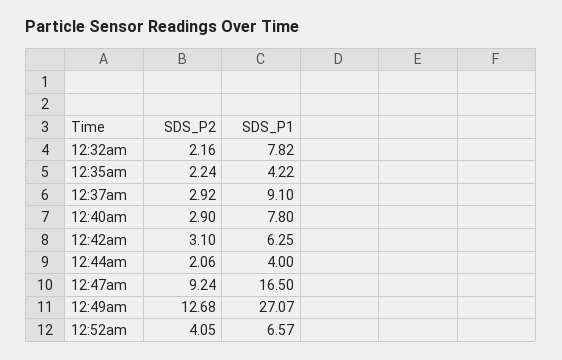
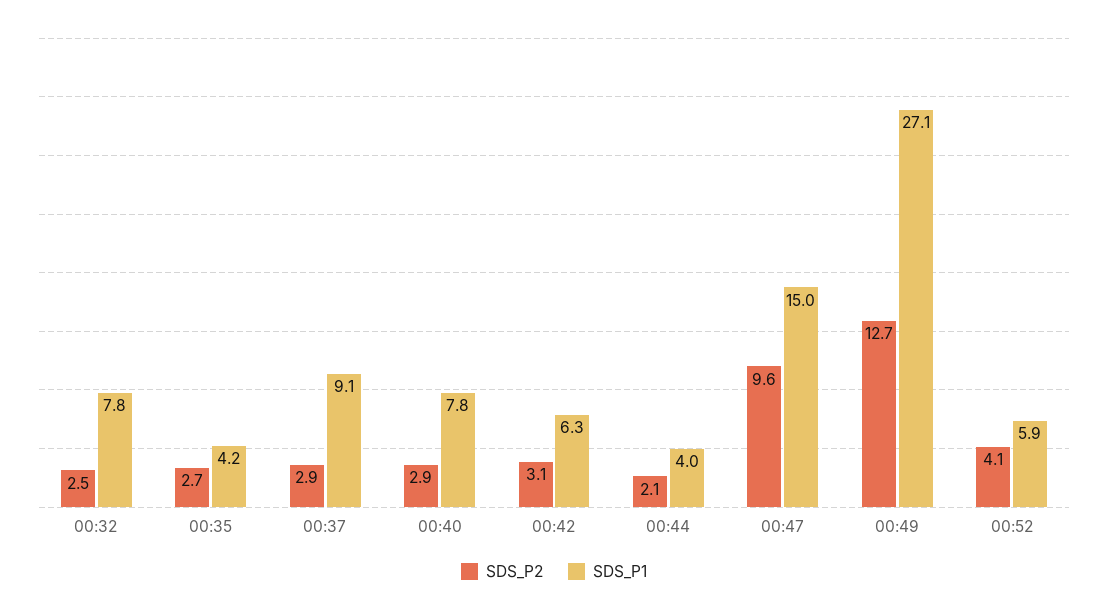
SDS_P2, 12:32am: 2.16 -> 2.5
SDS_P2, 12:35am: 2.24 -> 2.7
SDS_P2, 12:47am: 9.24 -> 9.6
SDS_P1, 12:47am: 16.5 -> 15
SDS_P1, 12:52am: 6.57 -> 5.9

